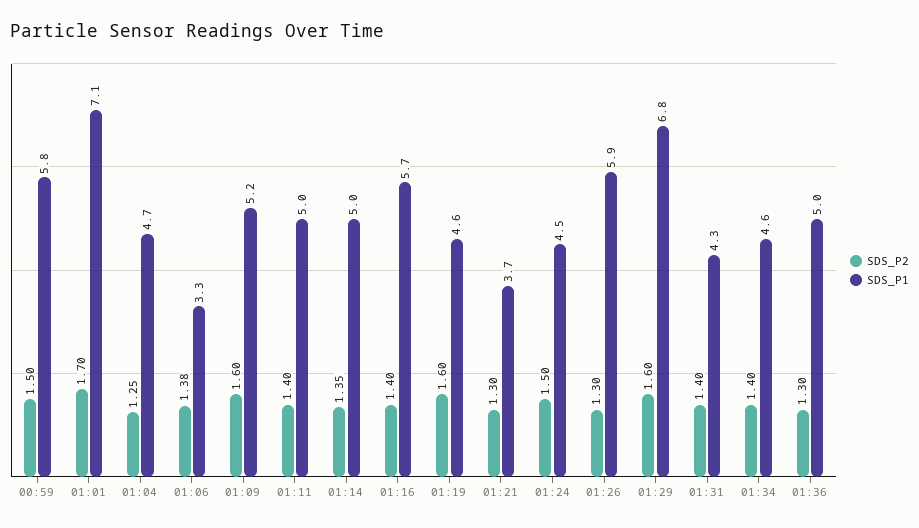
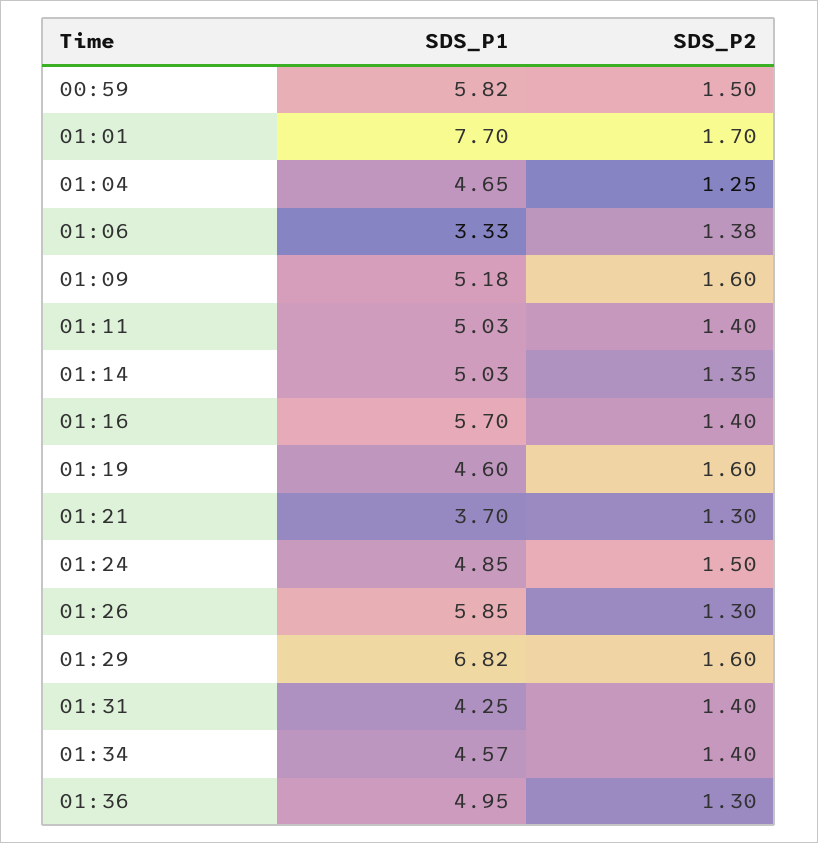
SDS_P1, 01:01: 7.1 -> 7.7
SDS_P1, 01:24: 4.5 -> 4.85

